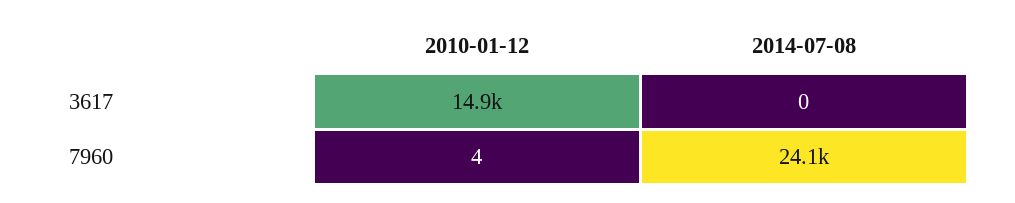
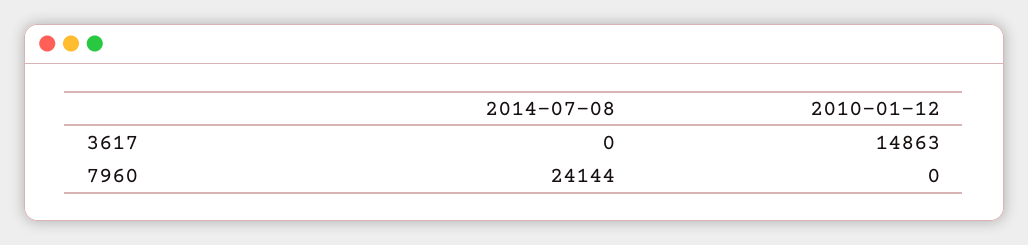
2010-01-12, 7960: 4 -> 0

